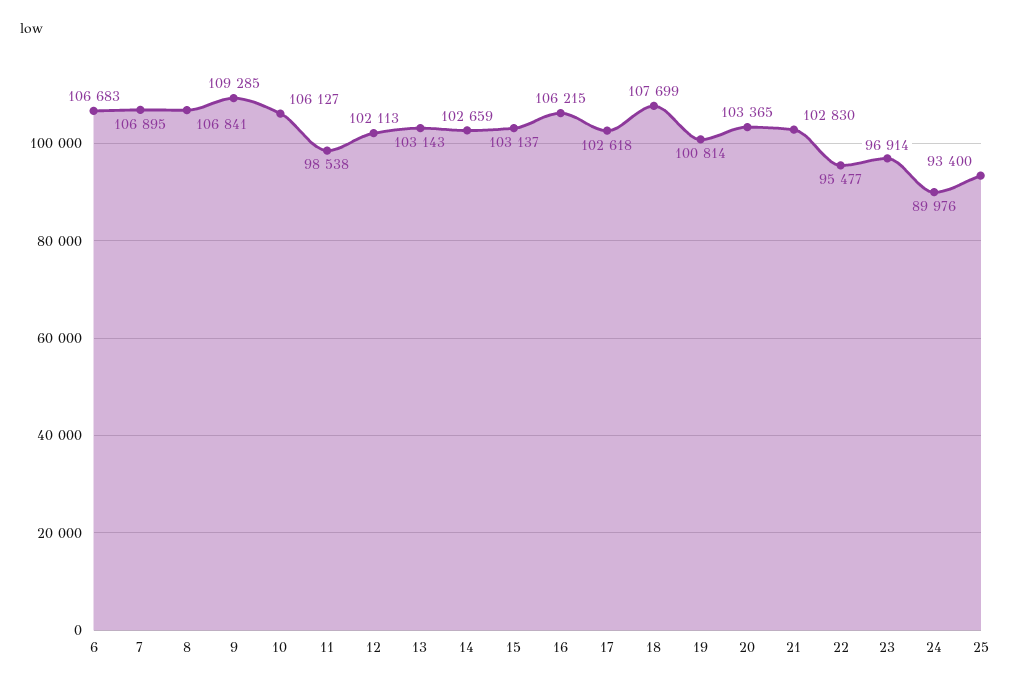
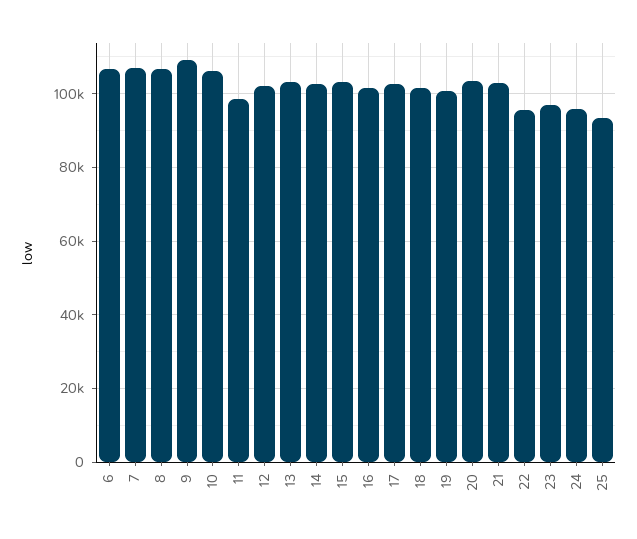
16: 106215 -> 102000
18: 107699 -> 102000
24: 89976 -> 96000

